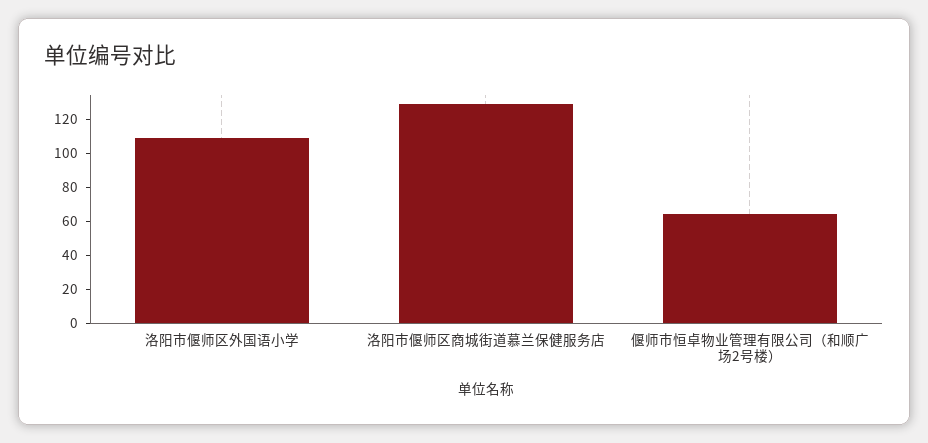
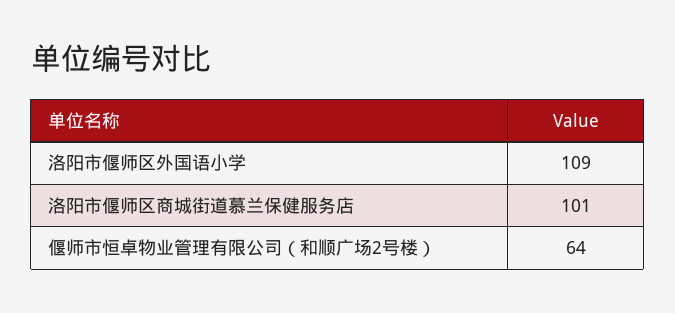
洛阳市偃师区商城街道慕兰保健服务店: 130 -> 101

